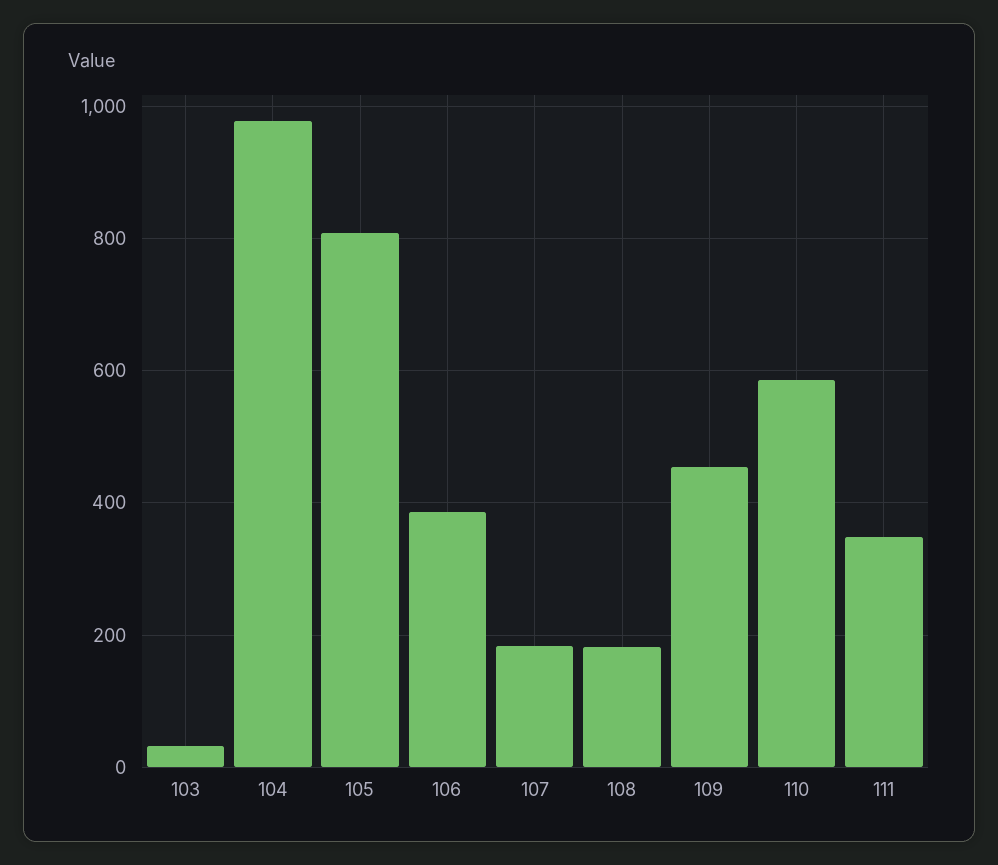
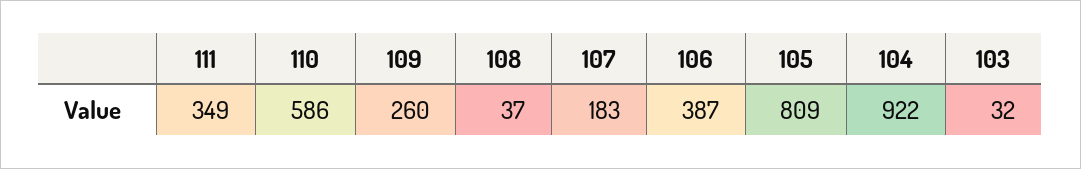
104: 980 -> 922
108: 180 -> 37
109: 460 -> 260

